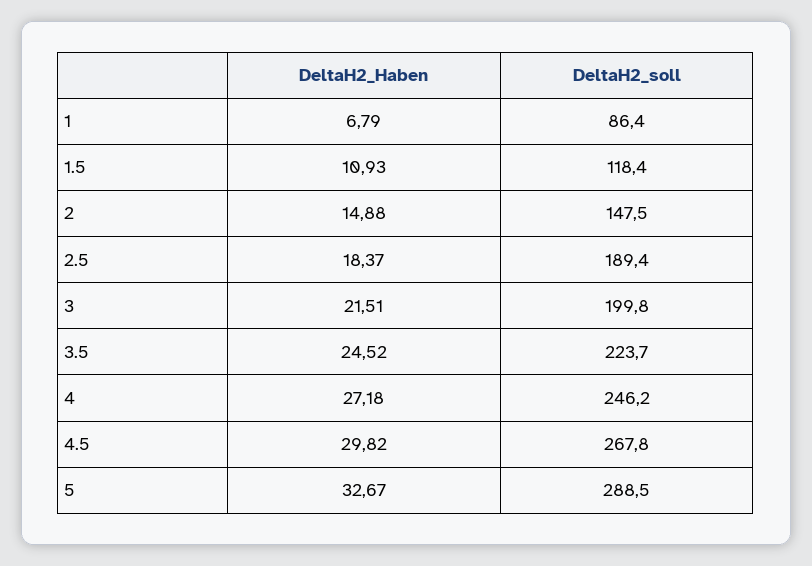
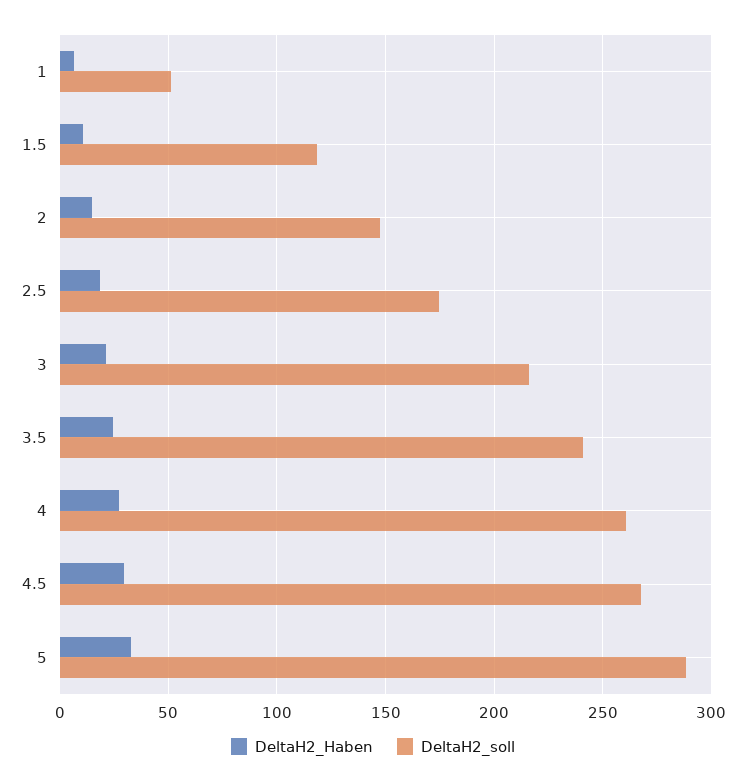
DeltaH2_soll, 1: 86.4 -> 50
DeltaH2_soll, 2.5: 189.4 -> 175
DeltaH2_soll, 3: 199.8 -> 215
DeltaH2_soll, 3.5: 223.7 -> 240
DeltaH2_soll, 4: 246.2 -> 260

